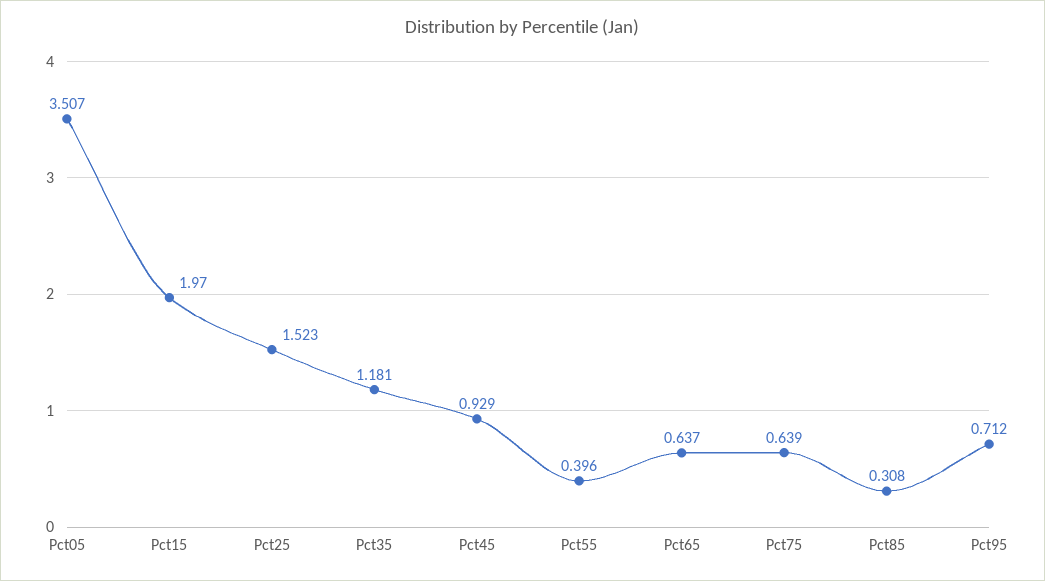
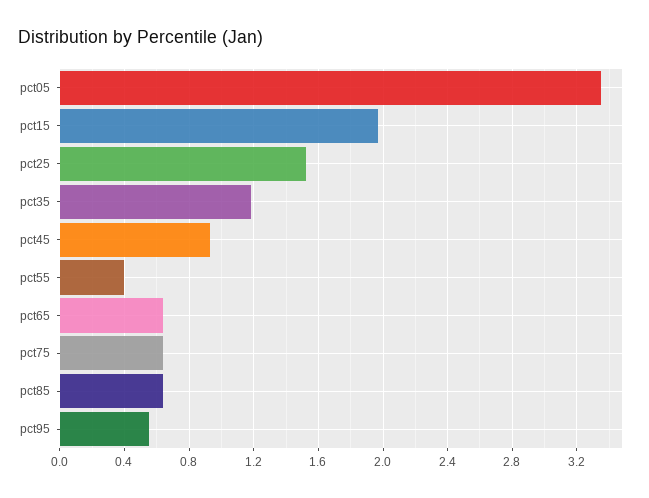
Pct05: 3.507 -> 3.35
Pct85: 0.308 -> 0.65
Pct95: 0.712 -> 0.55

